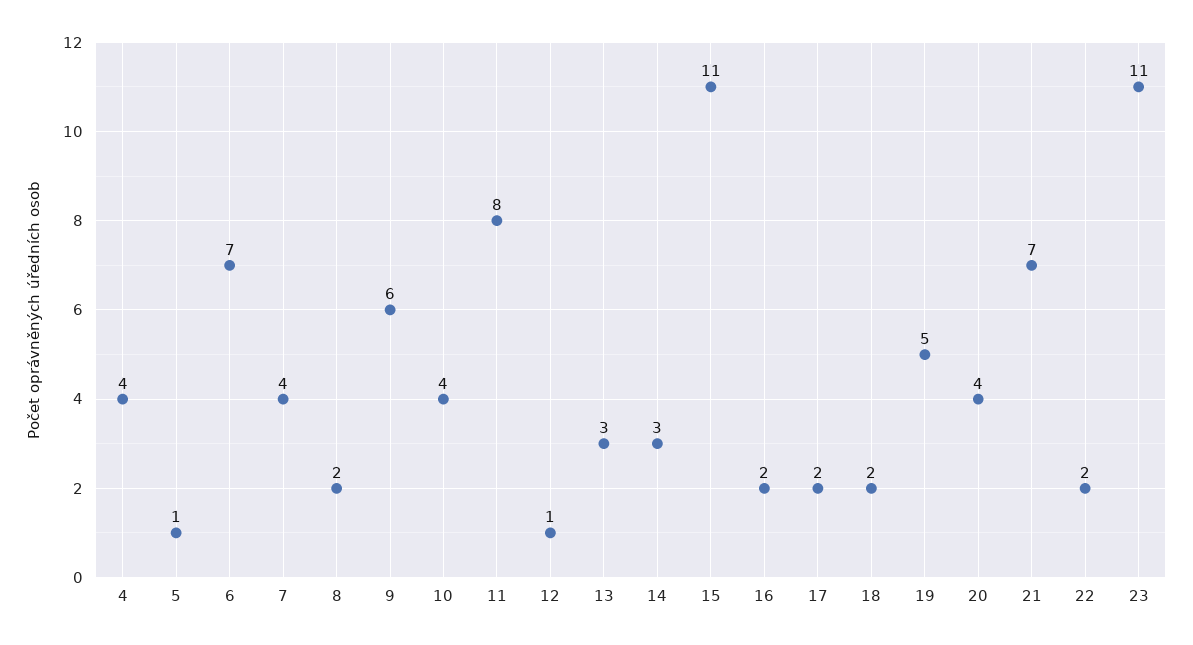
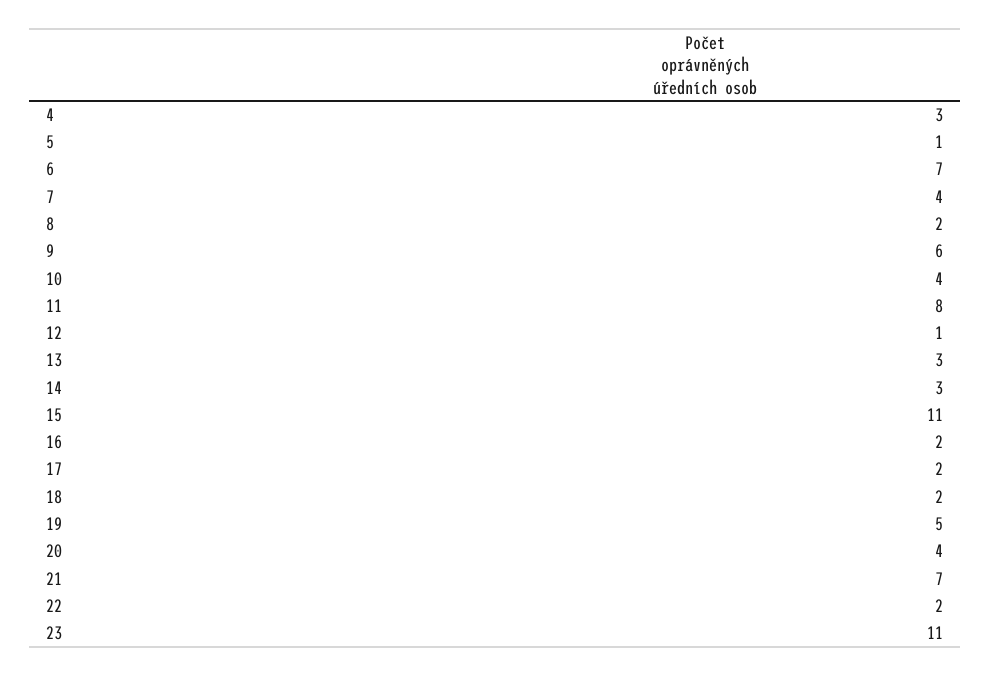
4: 4 -> 3

